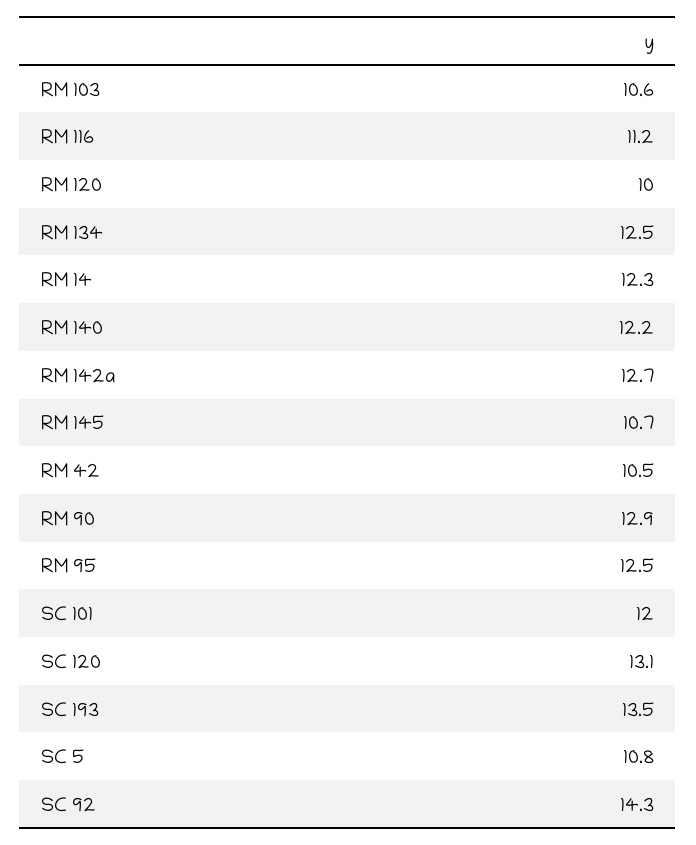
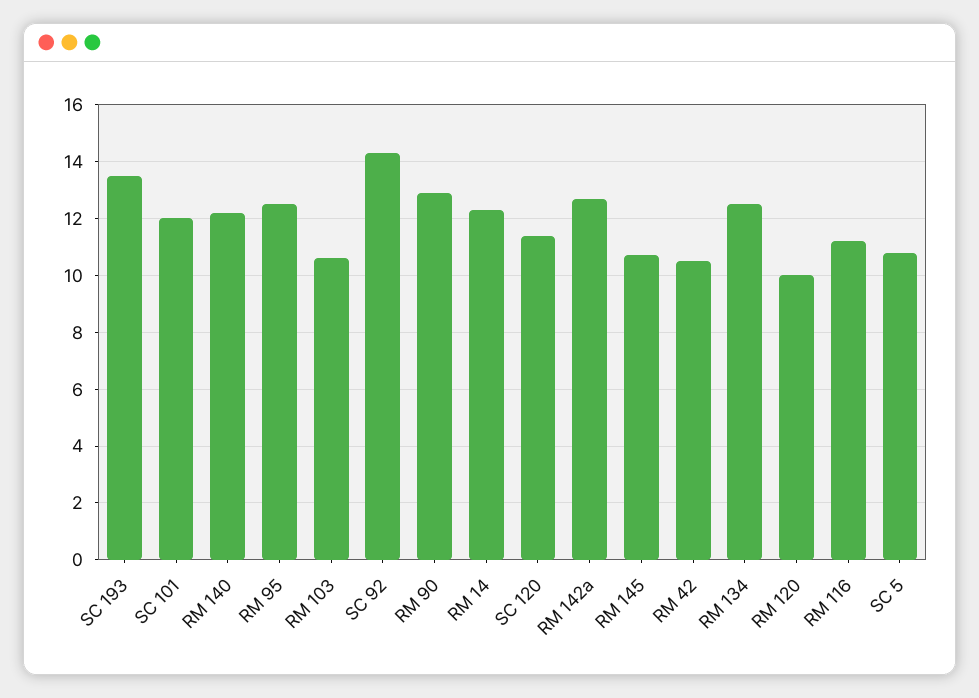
SC 120: 13.1 -> 11.5

